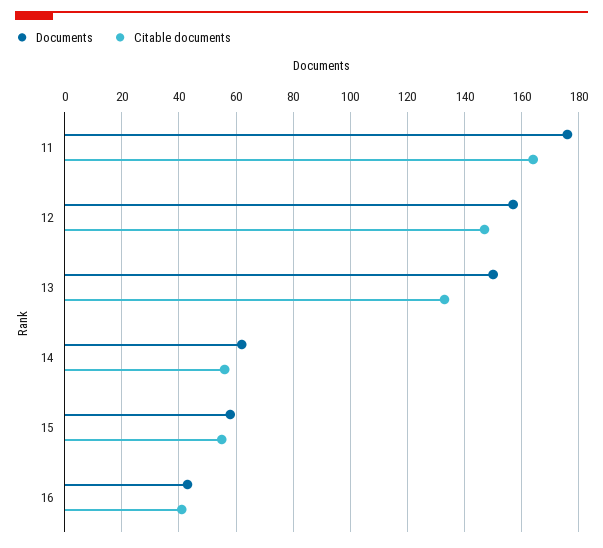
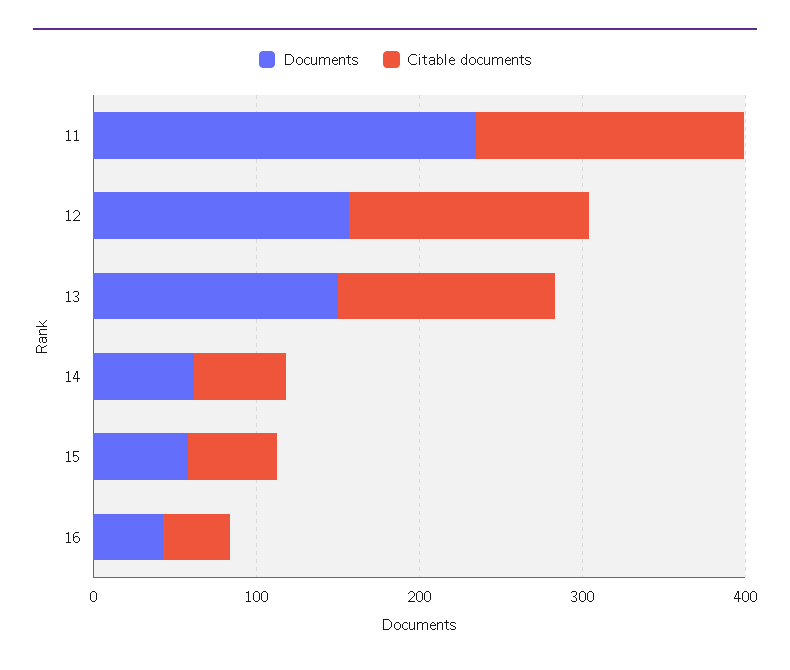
Documents, 11: 175 -> 240

